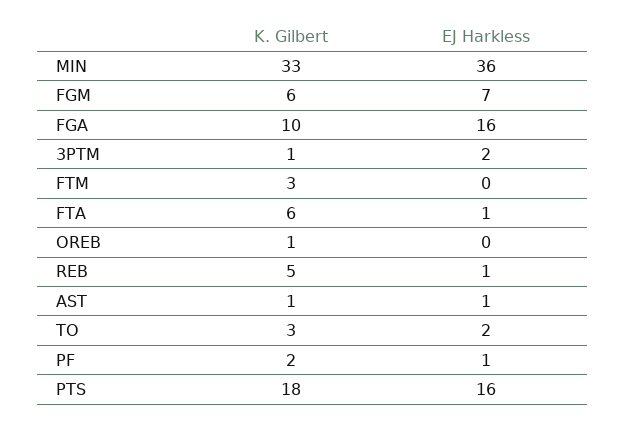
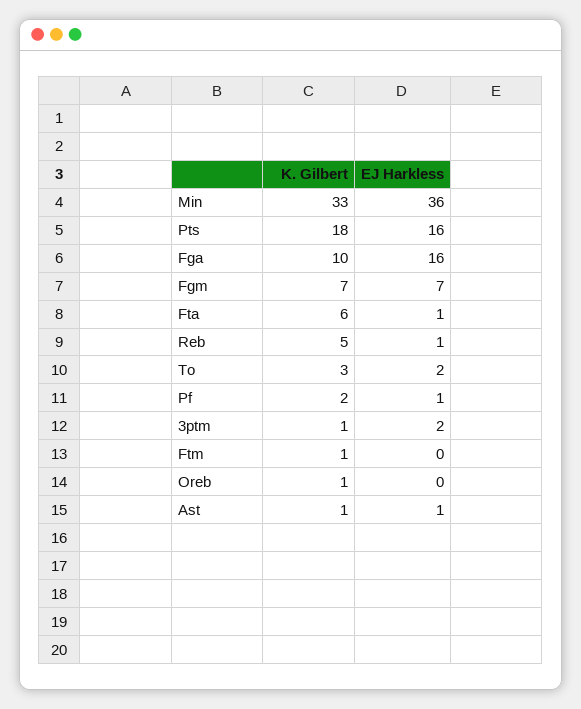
K. Gilbert, FGM: 6 -> 7
K. Gilbert, FTM: 3 -> 1

